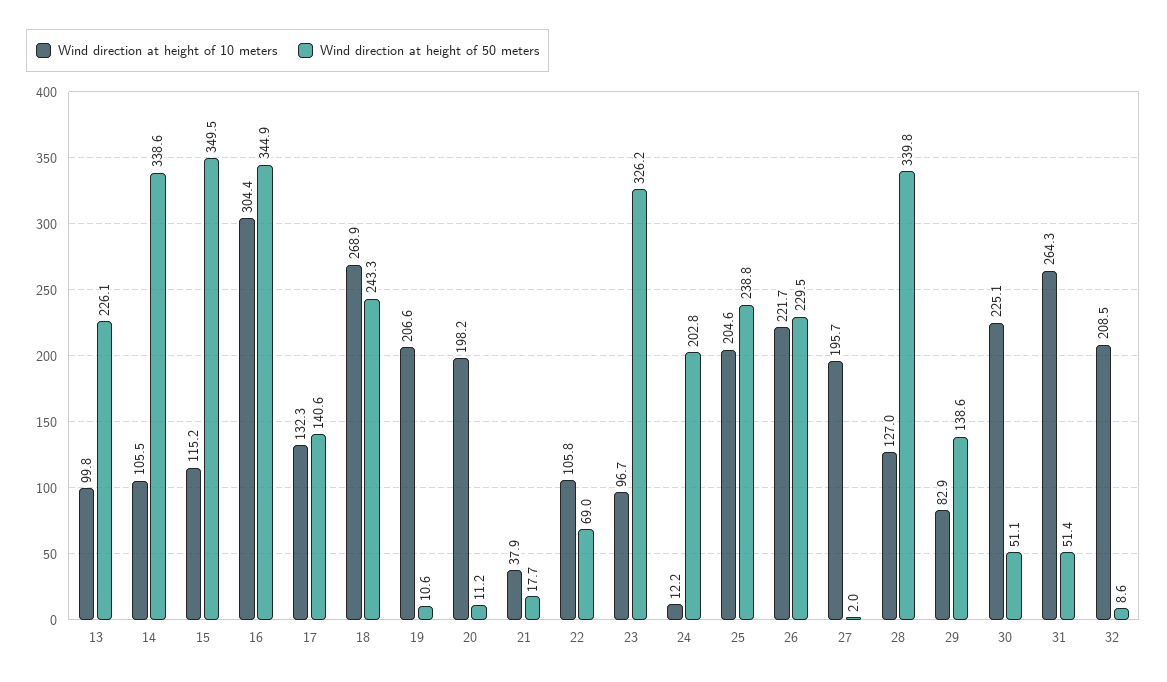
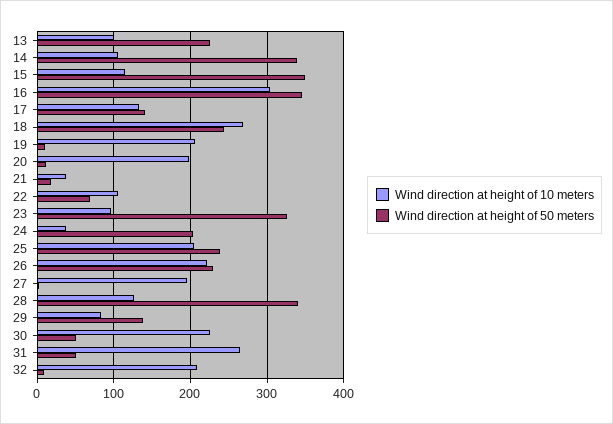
Wind direction at height of 10 meters, 24: 12.2 -> 40

